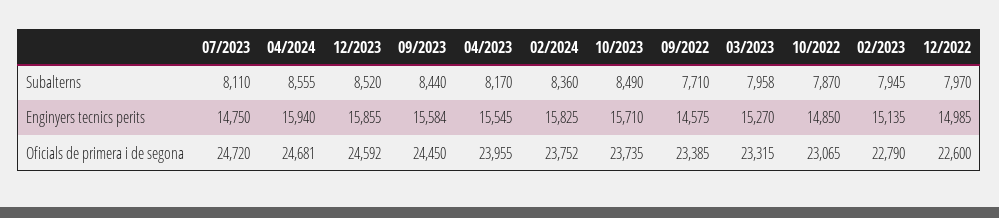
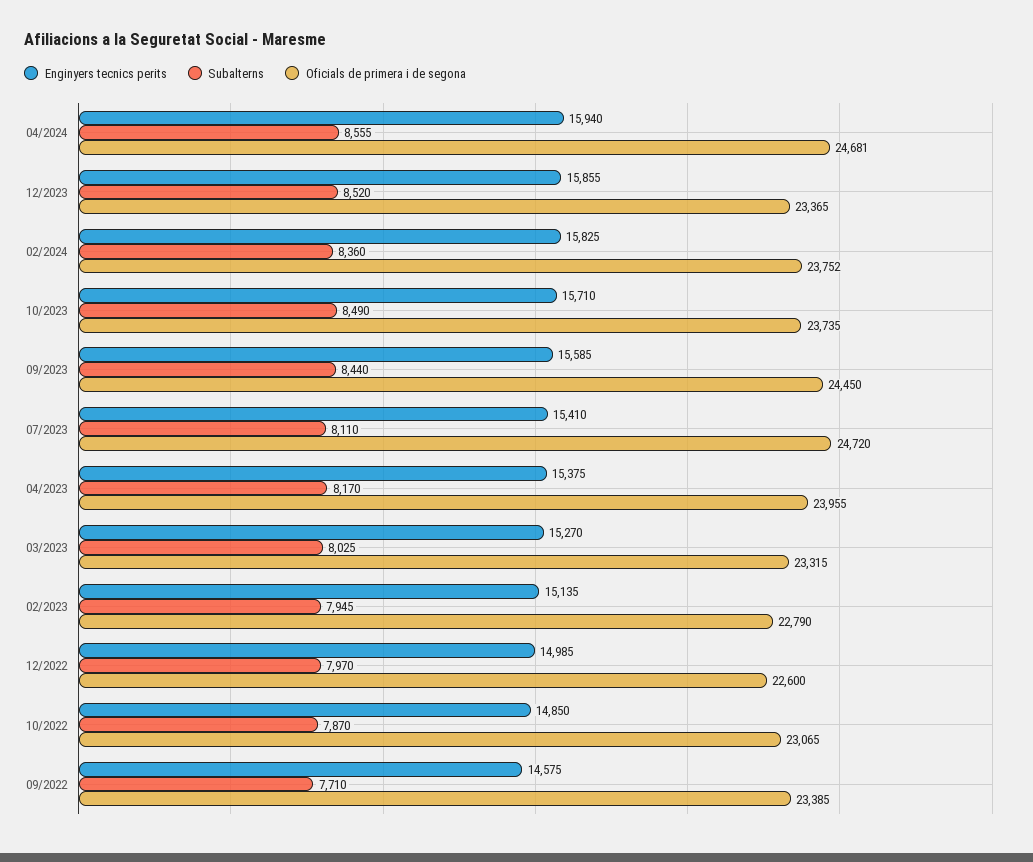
Subalterns, 03/2023: 7958 -> 8025
Enginyers tecnics perits, 07/2023: 14750 -> 15410
Enginyers tecnics perits, 09/2023: 15584 -> 15585
Enginyers tecnics perits, 04/2023: 15545 -> 15375
Oficials de primera i de segona, 12/2023: 24592 -> 23365

